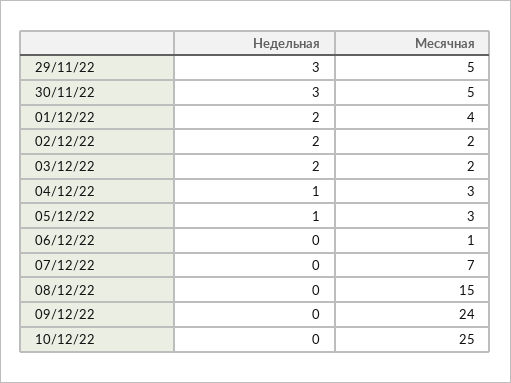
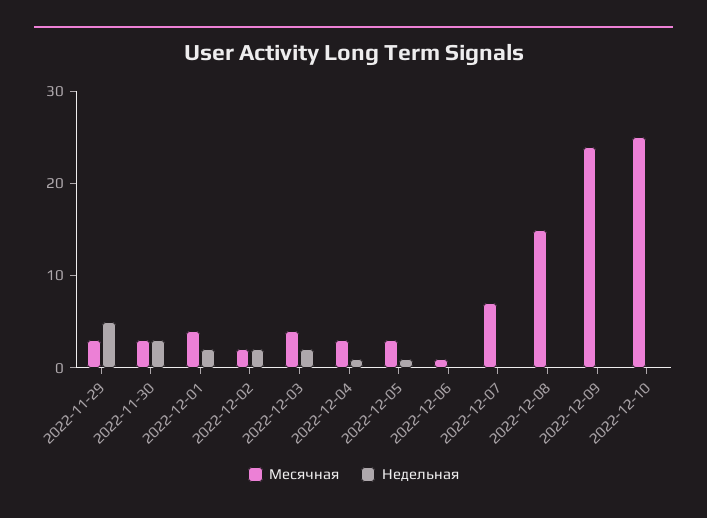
Недельная, 29/11/22: 3 -> 5
Месячная, 29/11/22: 5 -> 3
Месячная, 30/11/22: 5 -> 3
Месячная, 03/12/22: 2 -> 4

